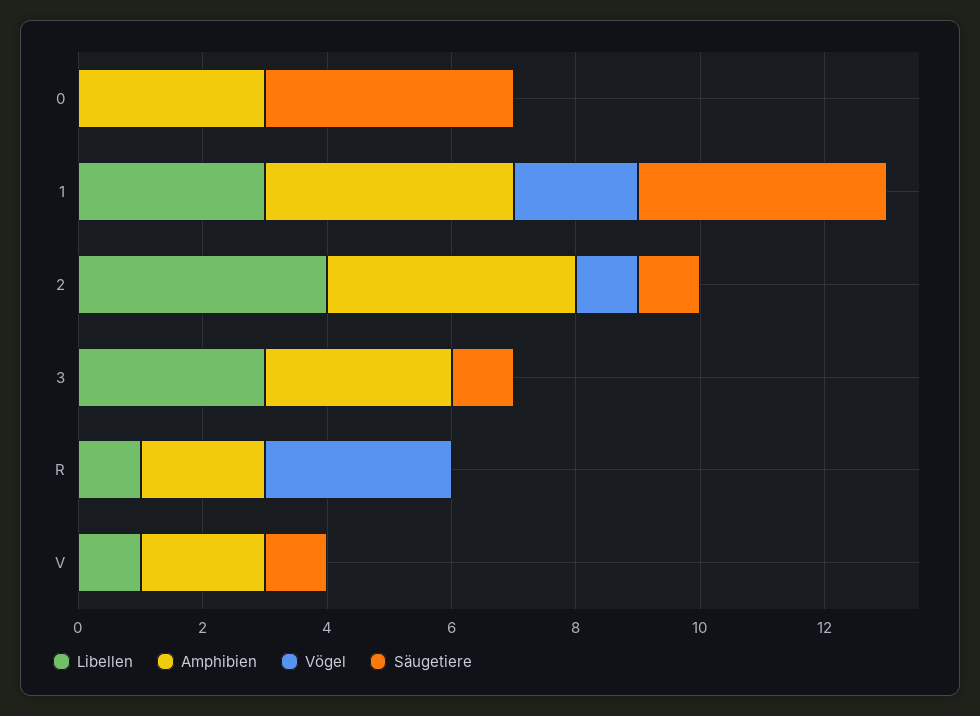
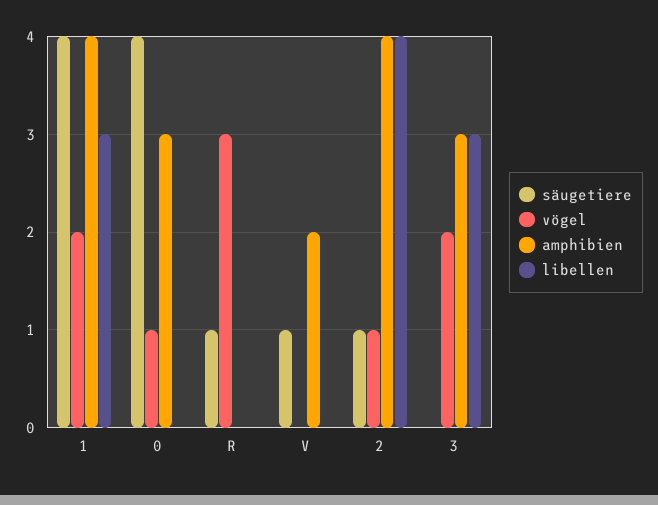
Vögel, 0: 0 -> 1
Vögel, 3: 0 -> 2
Säugetiere, 3: 1 -> 0
Libellen, R: 1 -> 0
Amphibien, R: 2 -> 0
Säugetiere, R: 0 -> 1
Libellen, V: 1 -> 0

